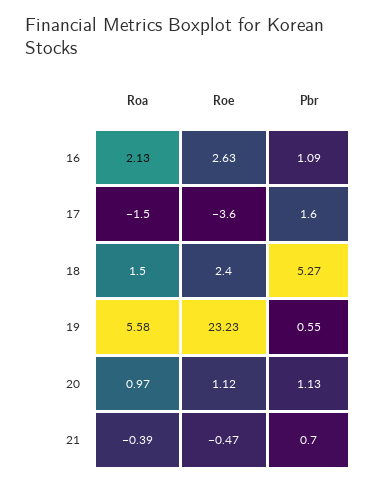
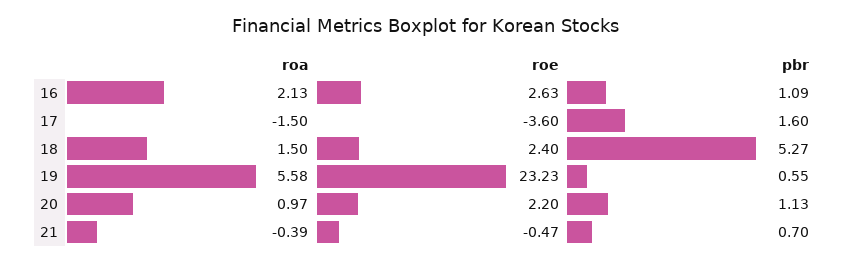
Roe, 20: 1.12 -> 2.2

